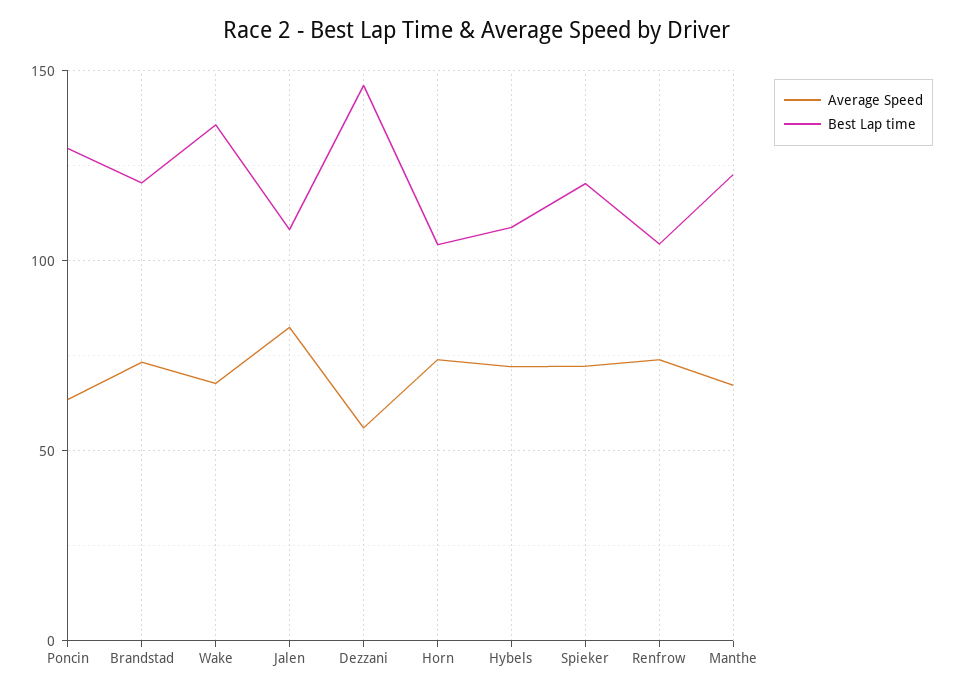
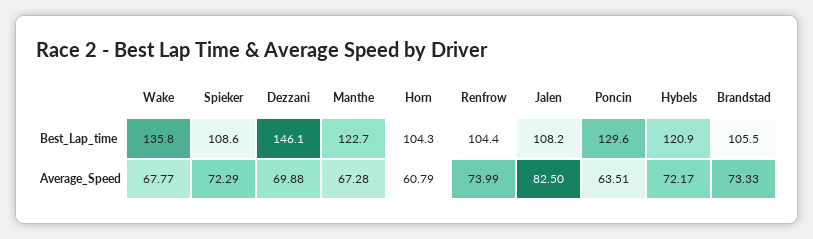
Best Lap time, Brandstad: 120 -> 105.5
Average Speed, Dezzani: 55 -> 69.88
Average Speed, Horn: 75 -> 60.79
Best Lap time, Hybels: 110 -> 120.9
Best Lap time, Spieker: 120 -> 108.6

